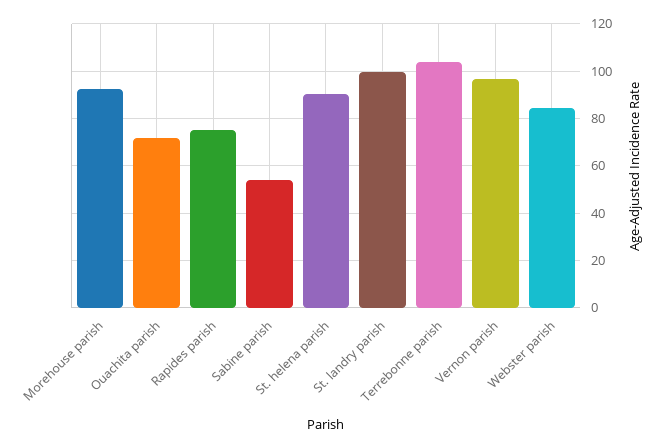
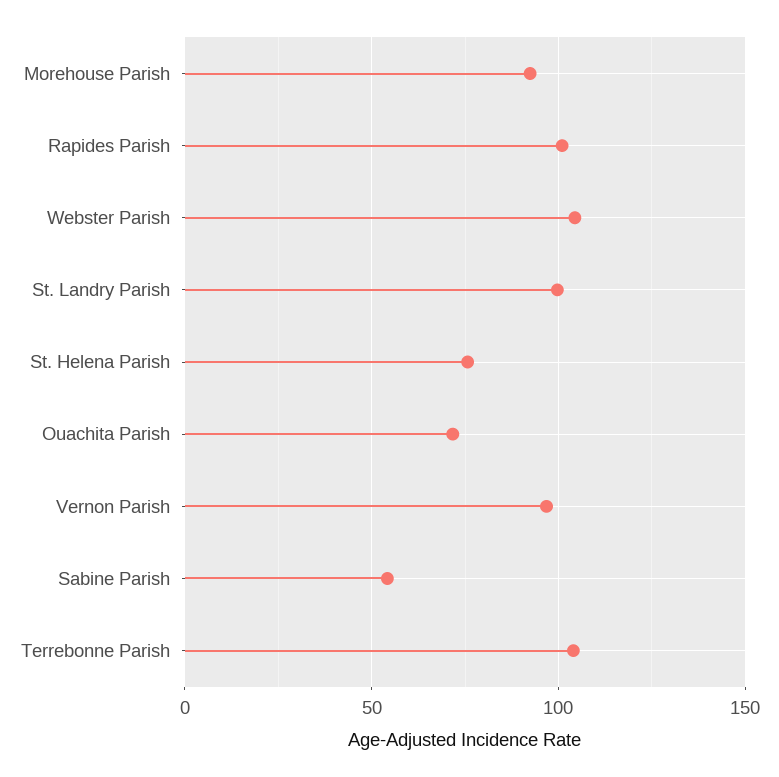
Rapides parish: 75 -> 100
St. helena parish: 90 -> 75
Webster parish: 85 -> 105

